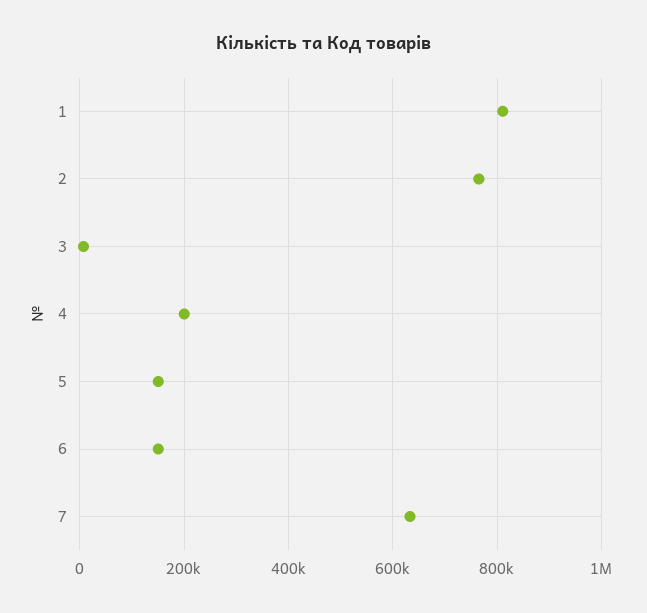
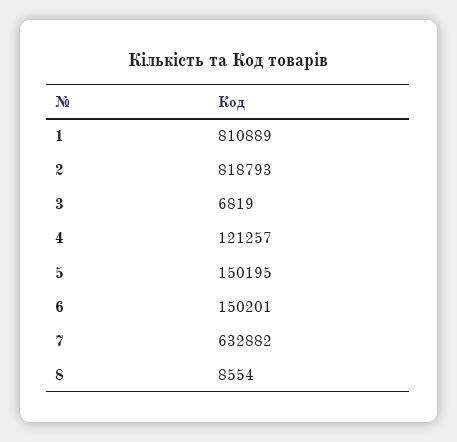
2: 760000 -> 818793
4: 200000 -> 121257
8: none -> 8554

